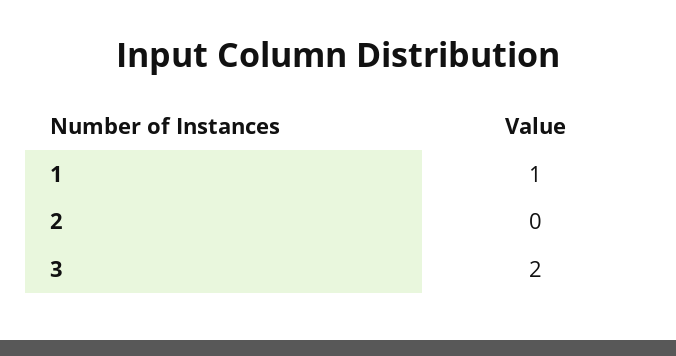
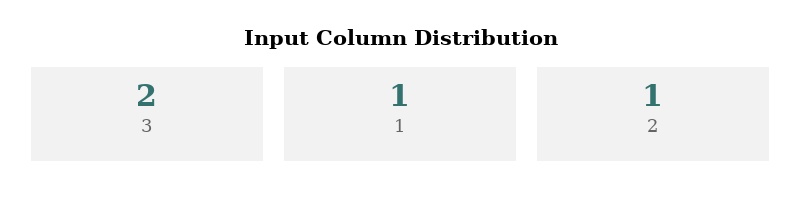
2: 0 -> 1

